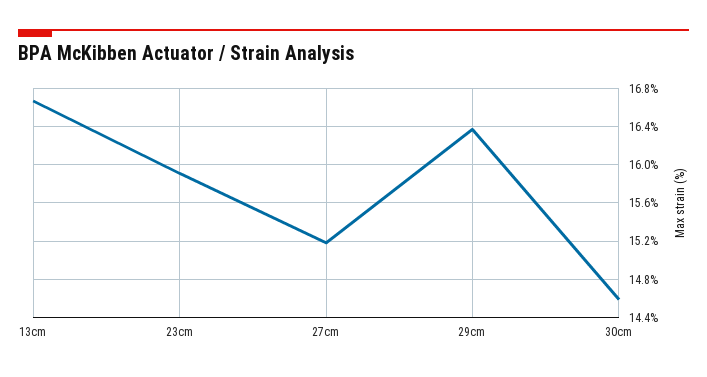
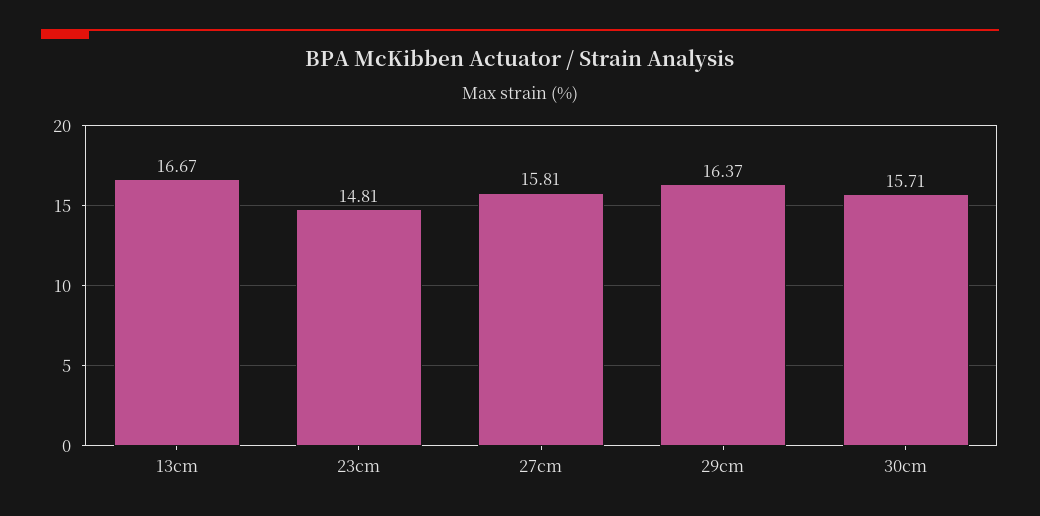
23cm: 15.9 -> 14.81
27cm: 15.2 -> 15.81
30cm: 14.6 -> 15.71

